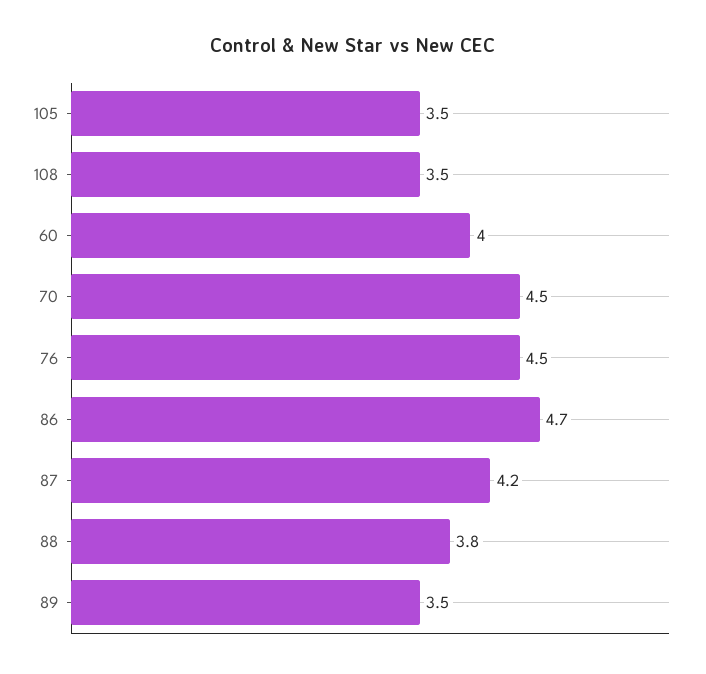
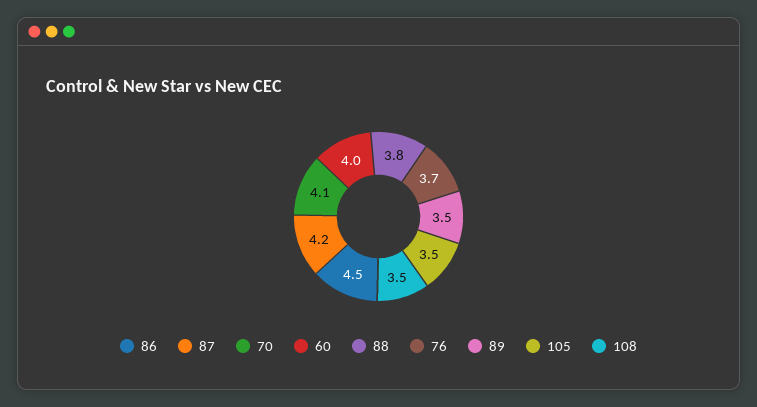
70: 4.5 -> 4.1
76: 4.5 -> 3.7
86: 4.7 -> 4.5

